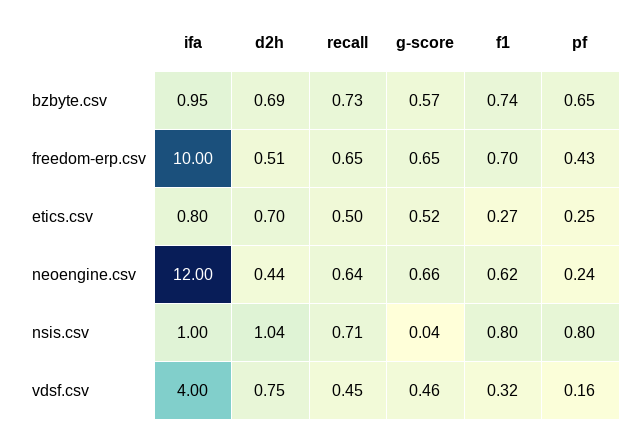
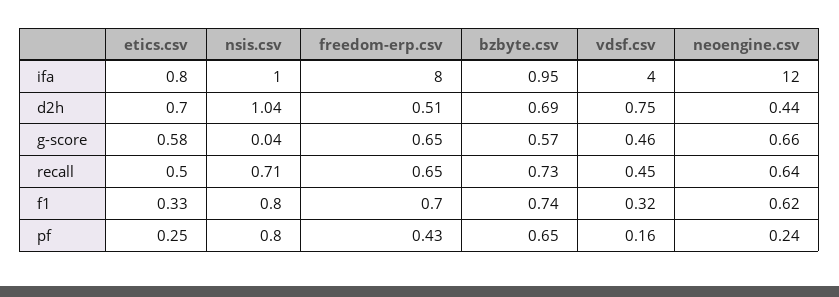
ifa, freedom-erp.csv: 10 -> 8
g-score, etics.csv: 0.52 -> 0.58
f1, etics.csv: 0.27 -> 0.33

